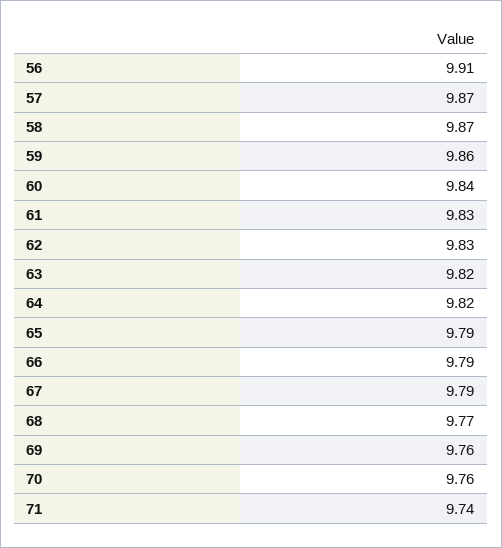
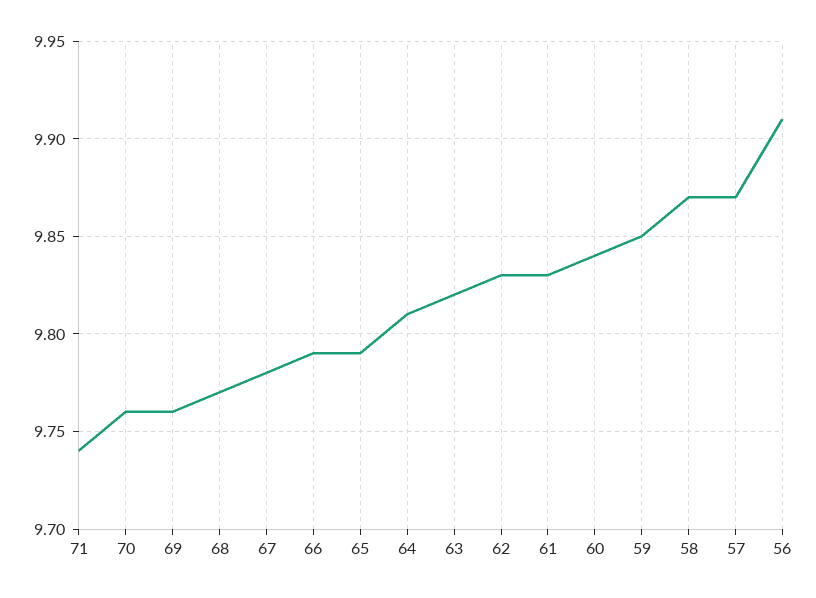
59: 9.86 -> 9.85
64: 9.82 -> 9.81
67: 9.79 -> 9.78

